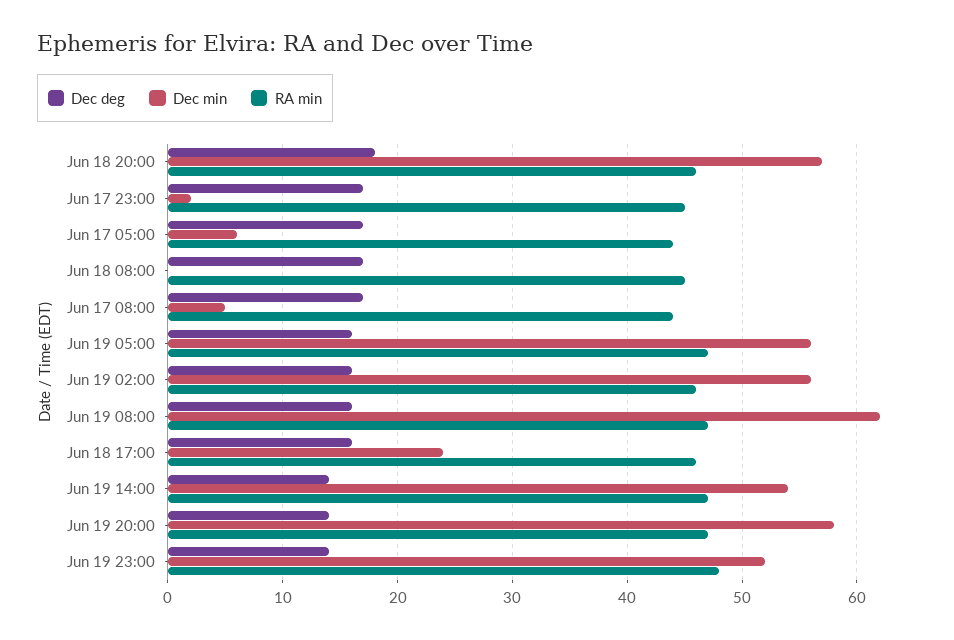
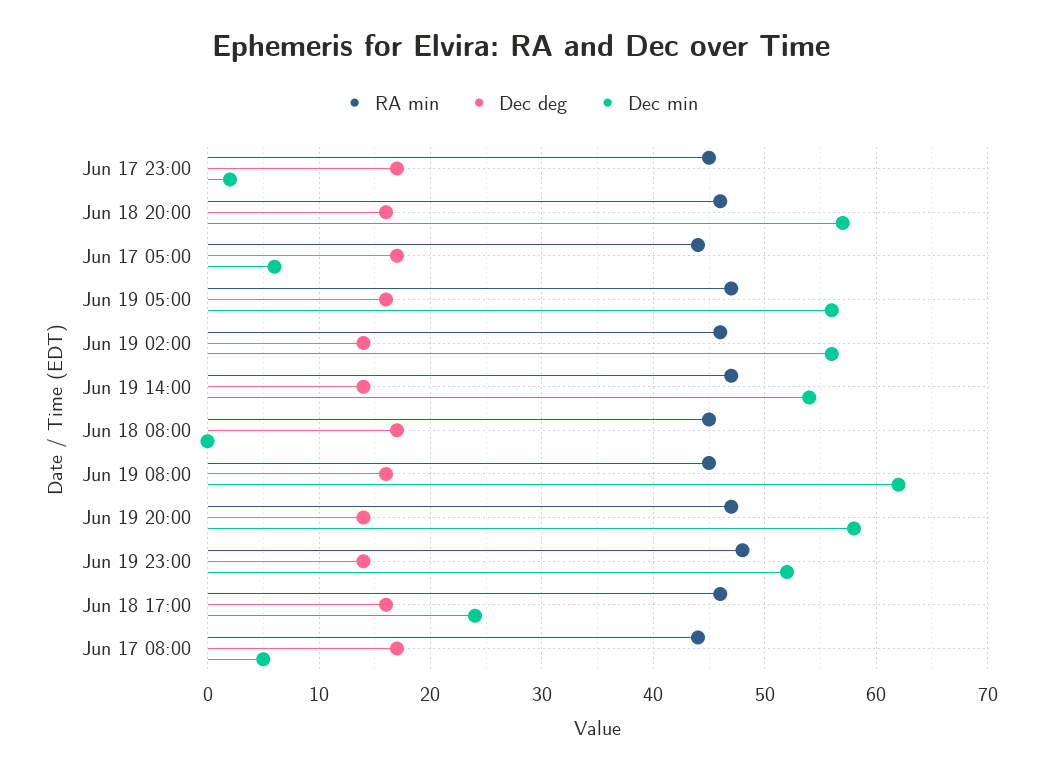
Dec deg, Jun 18 20:00: 18 -> 16
Dec deg, Jun 19 02:00: 16 -> 14
RA min, Jun 19 08:00: 47 -> 45

